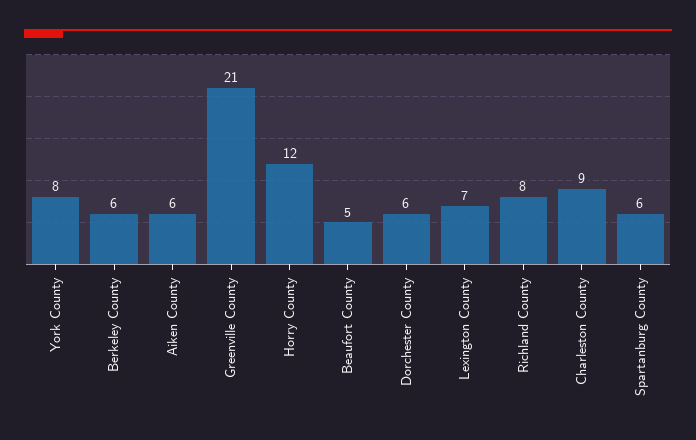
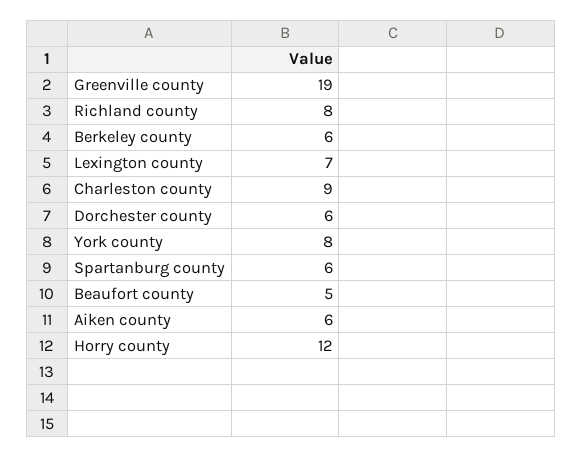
Greenville County: 21 -> 19

